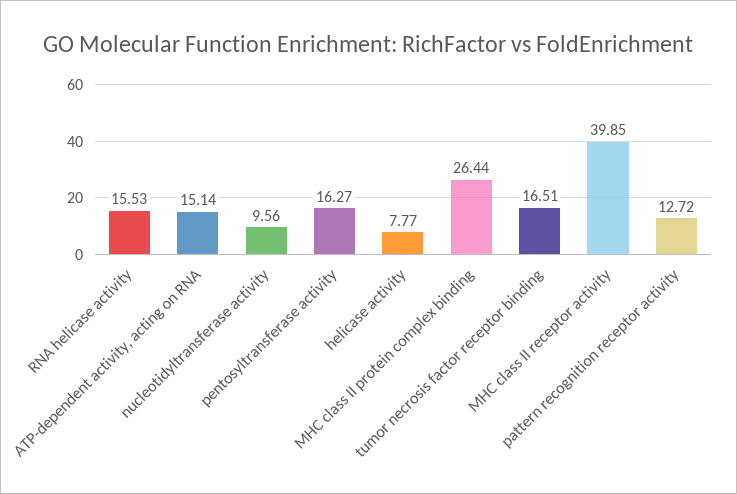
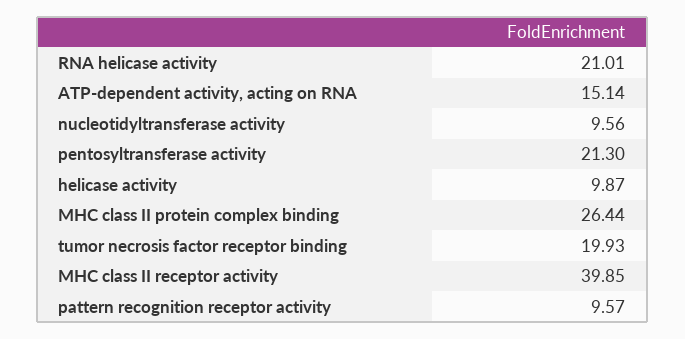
RNA helicase activity: 15.53 -> 21.01
pentosyltransferase activity: 16.27 -> 21.3
helicase activity: 7.77 -> 9.87
tumor necrosis factor receptor binding: 16.51 -> 19.93
pattern recognition receptor activity: 12.72 -> 9.57

